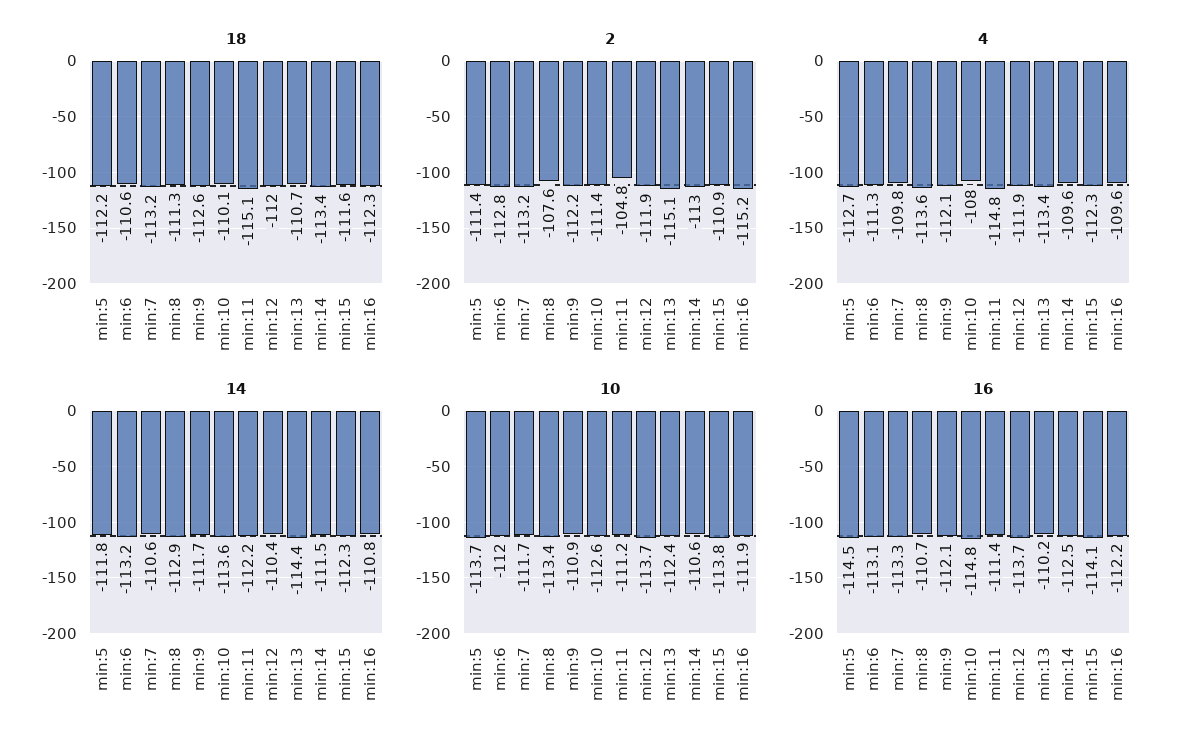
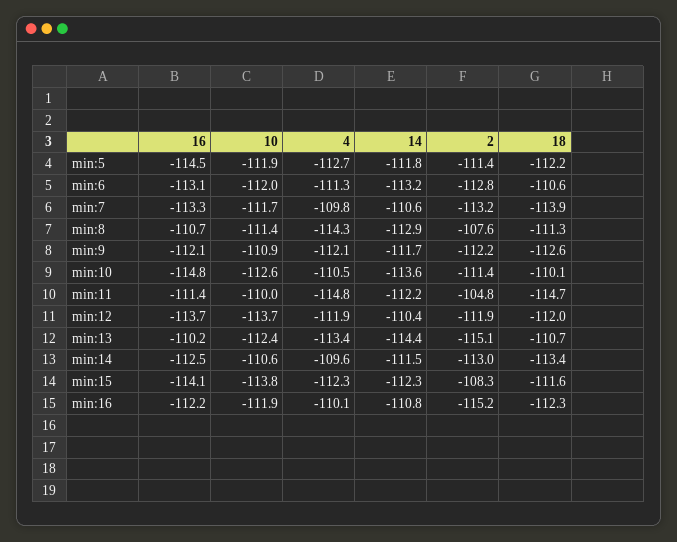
18, min:7: -113.2 -> -113.9
18, min:11: -115.1 -> -114.7
2, min:15: -110.9 -> -108.3
4, min:8: -113.6 -> -114.3
4, min:10: -108 -> -110.5
4, min:16: -109.6 -> -110.1
10, min:5: -113.7 -> -111.9
10, min:8: -113.4 -> -111.4
10, min:11: -111.2 -> -110

